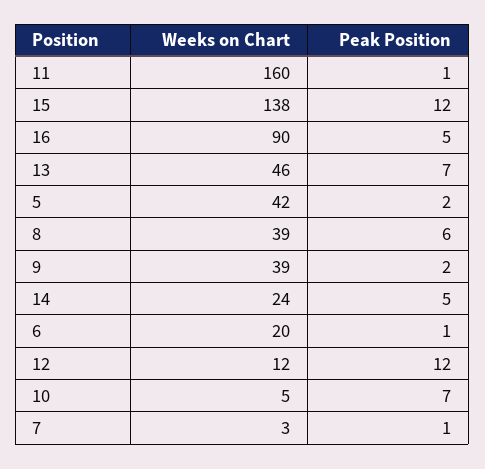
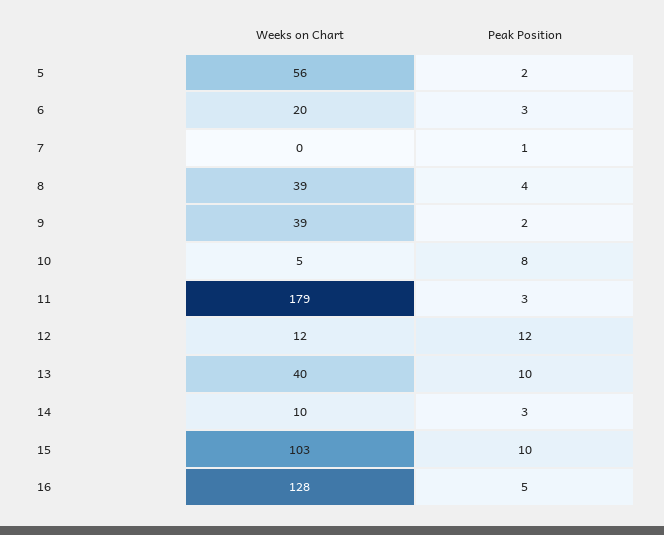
Weeks on Chart, 11: 160 -> 179
Peak Position, 11: 1 -> 3
Weeks on Chart, 15: 138 -> 103
Peak Position, 15: 12 -> 10
Weeks on Chart, 16: 90 -> 128
Weeks on Chart, 13: 46 -> 40
Peak Position, 13: 7 -> 10
Weeks on Chart, 5: 42 -> 56
Peak Position, 8: 6 -> 4
Weeks on Chart, 14: 24 -> 10
Peak Position, 14: 5 -> 3
Peak Position, 6: 1 -> 3
Peak Position, 10: 7 -> 8
Weeks on Chart, 7: 3 -> 0

